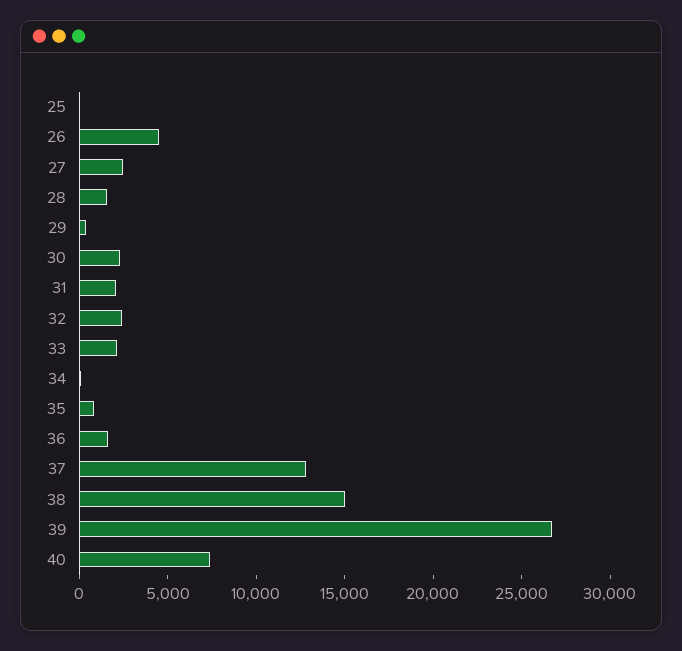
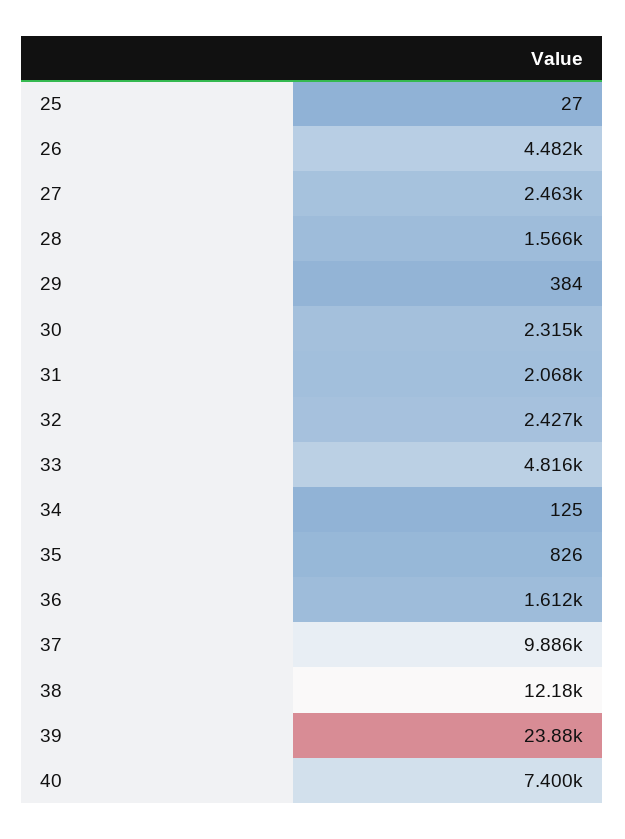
33: 2000 -> 4816
37: 13000 -> 9886
38: 15000 -> 12180
39: 27000 -> 23880

